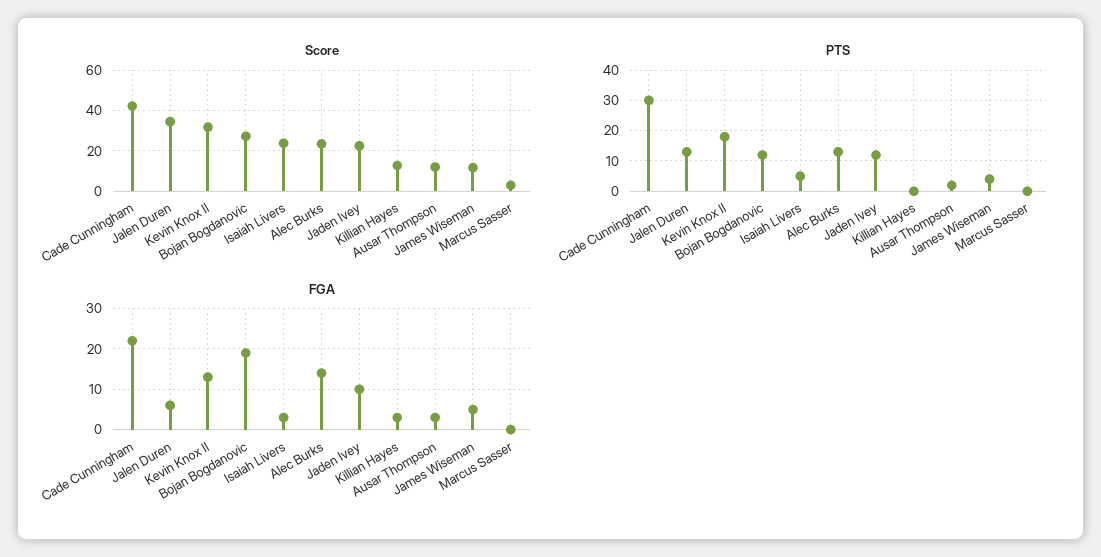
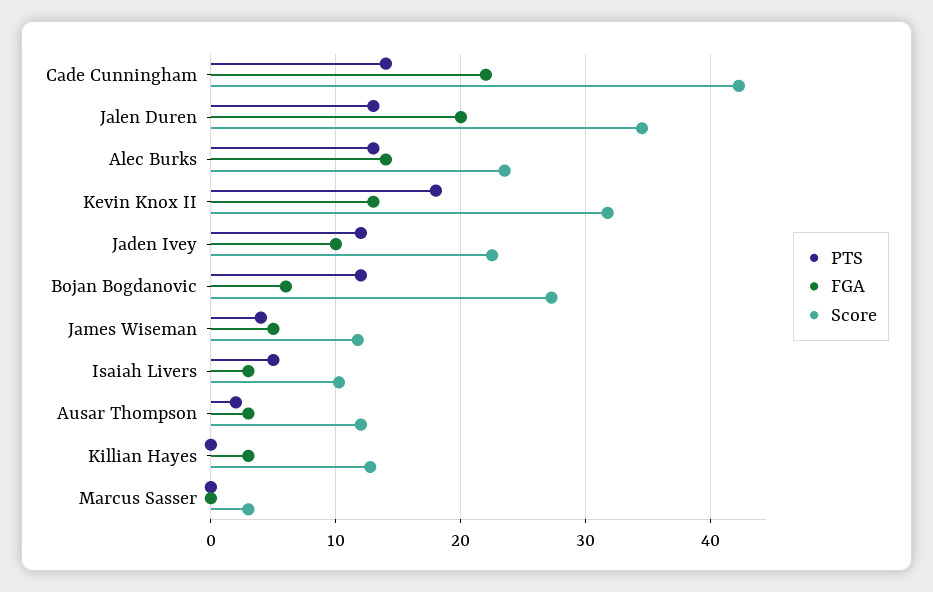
Score, Isaiah Livers: 25 -> 10
PTS, Cade Cunningham: 30 -> 14
FGA, Jalen Duren: 5 -> 20
FGA, Bojan Bogdanovic: 20 -> 6

